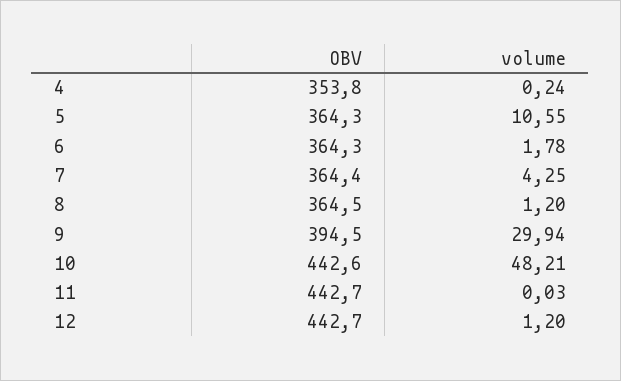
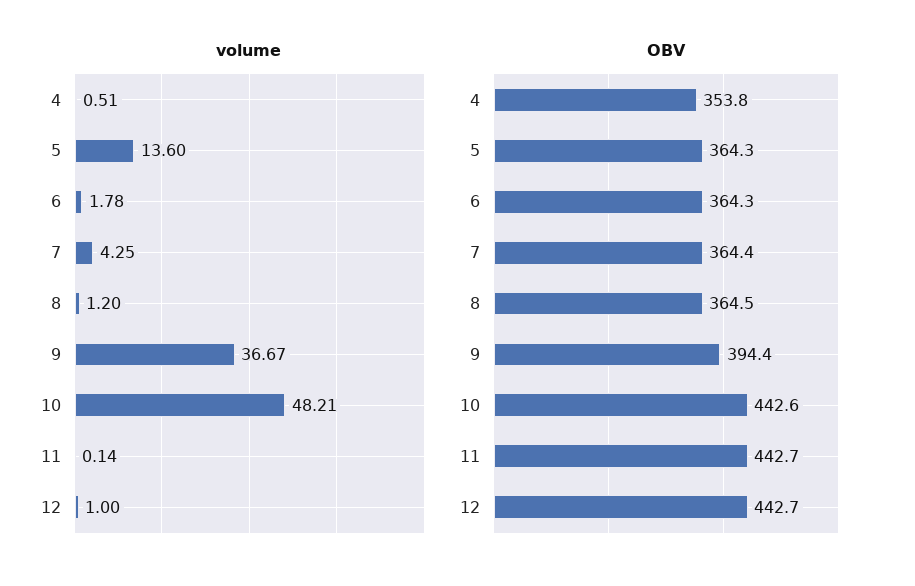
volume, 4: 0.24 -> 0.51
volume, 5: 10.55 -> 13.6
OBV, 9: 394.5 -> 394.4
volume, 9: 29.94 -> 36.67
volume, 11: 0.03 -> 0.14
volume, 12: 1.2 -> 1

